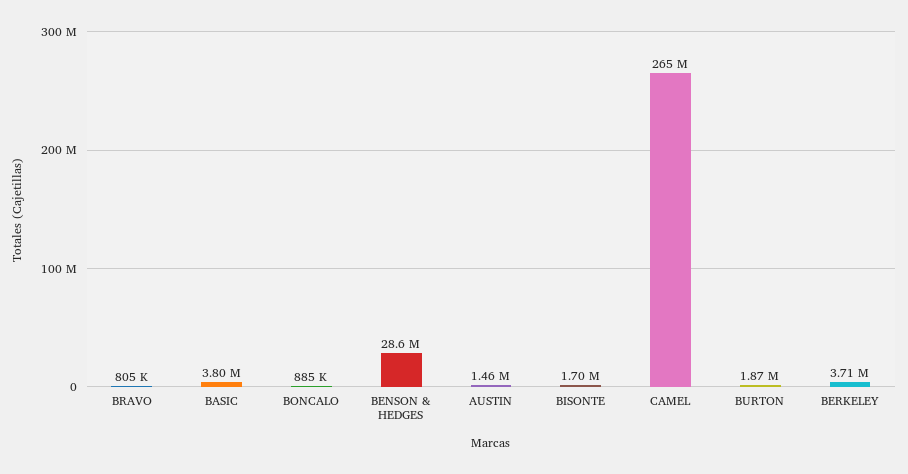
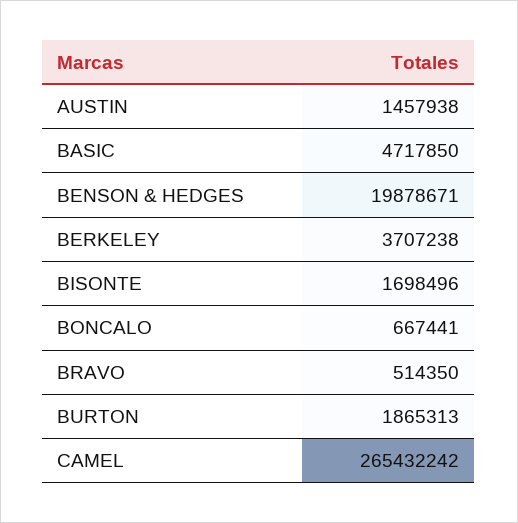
BRAVO: 805000 -> 514350
BASIC: 3800000 -> 4717850
BONCALO: 885000 -> 667441
BENSON & HEDGES: 28600000 -> 19878671

